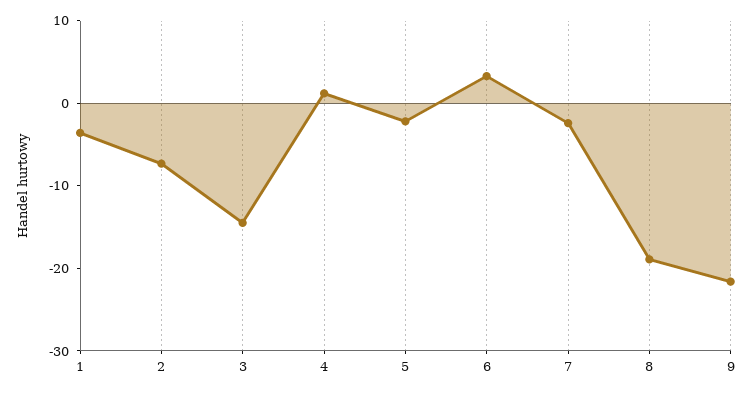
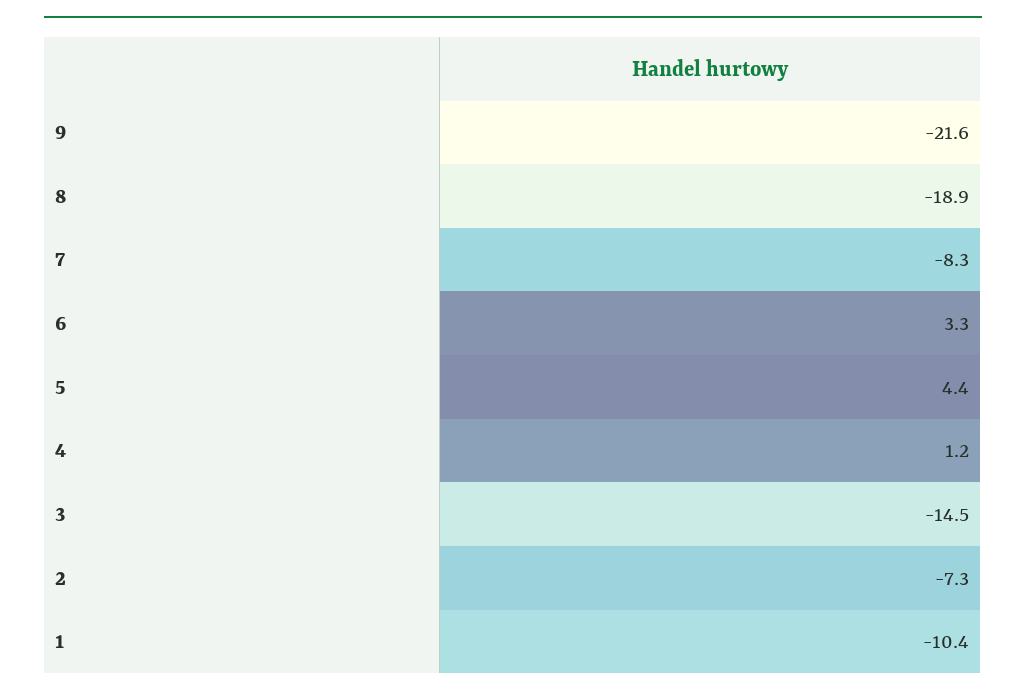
1: -4 -> -10.4
5: -2 -> 4.4
7: -2 -> -8.3

